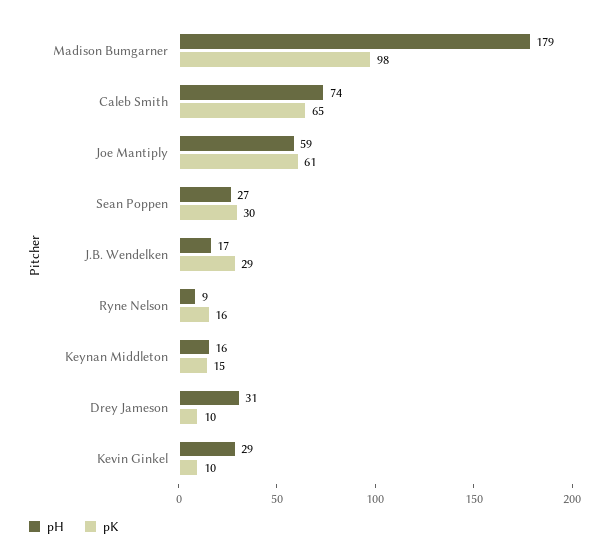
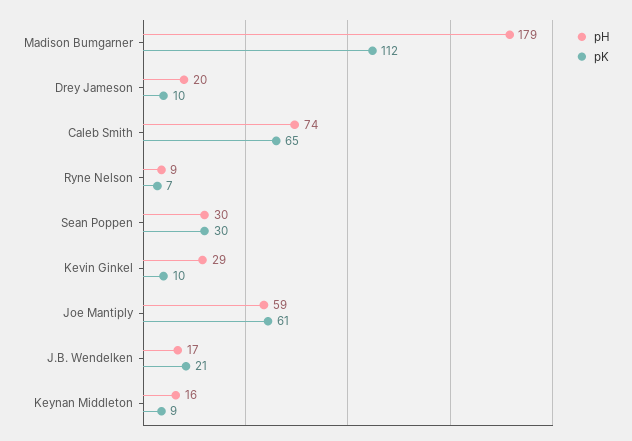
pK, Madison Bumgarner: 98 -> 112
pH, Sean Poppen: 27 -> 30
pK, J.B. Wendelken: 29 -> 21
pK, Ryne Nelson: 16 -> 7
pK, Keynan Middleton: 15 -> 9
pH, Drey Jameson: 31 -> 20

